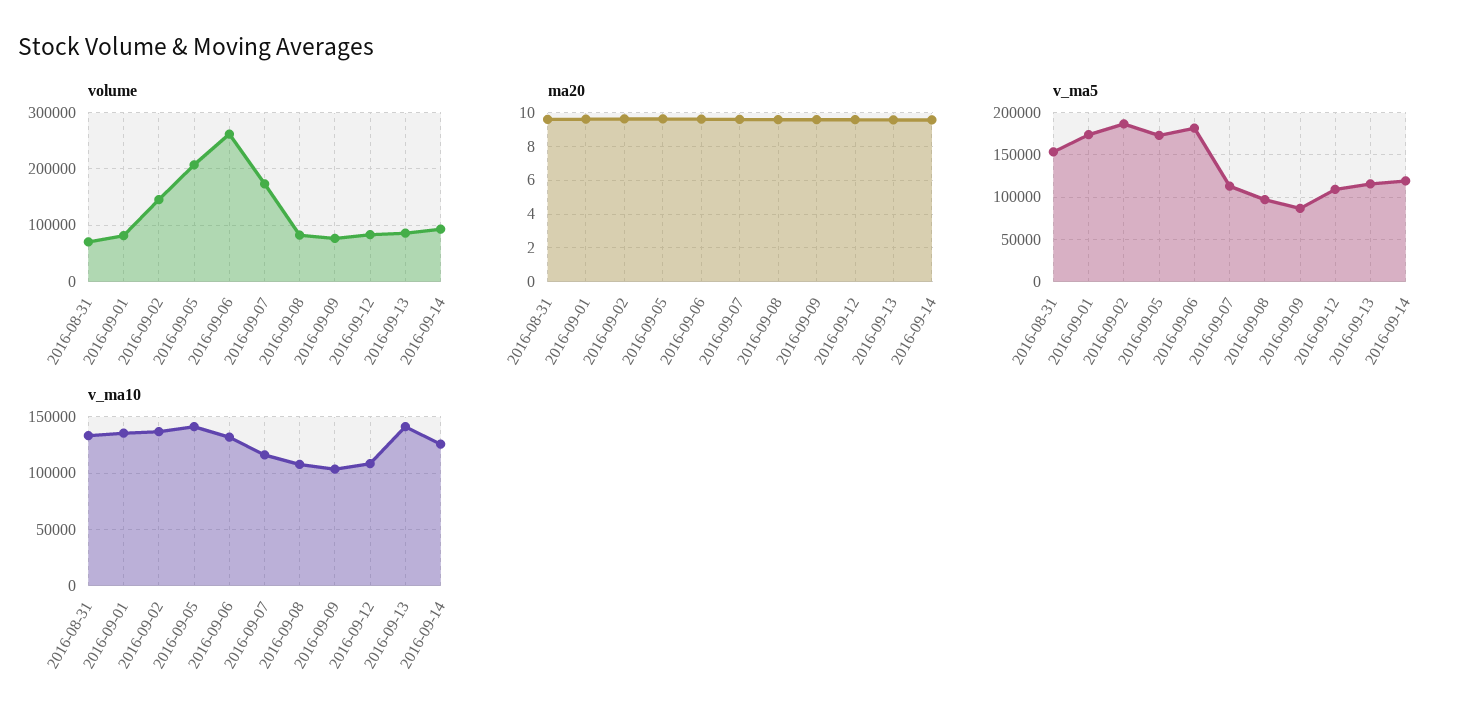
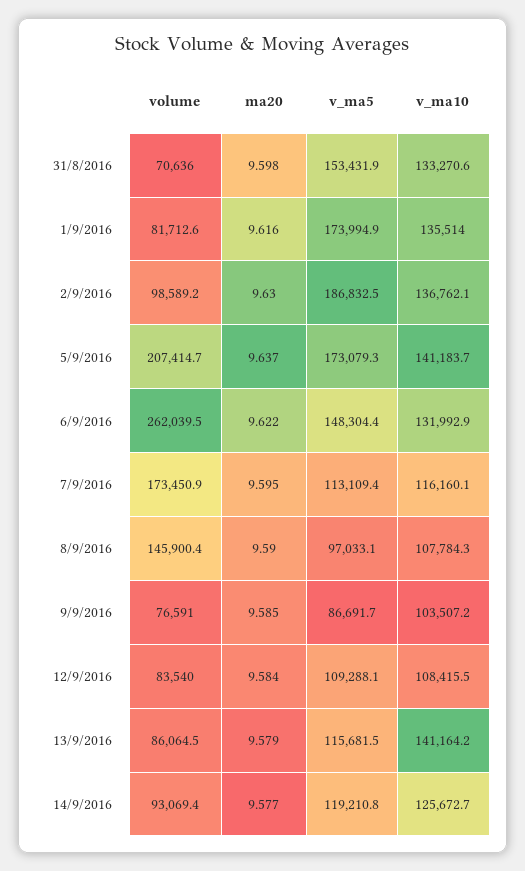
volume, 2016-09-02: 140000 -> 98589.2
volume, 2016-09-08: 80000 -> 145900.4
v_ma5, 2016-09-06: 180000 -> 148304.4

